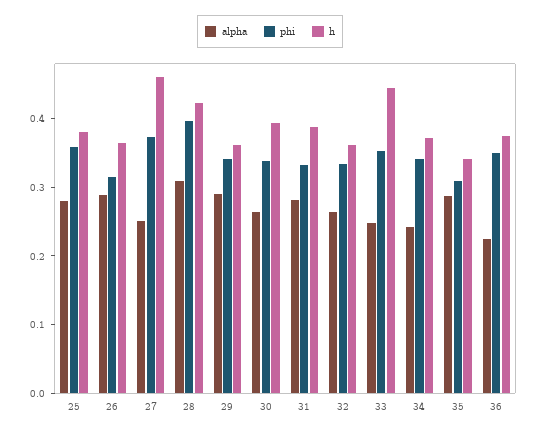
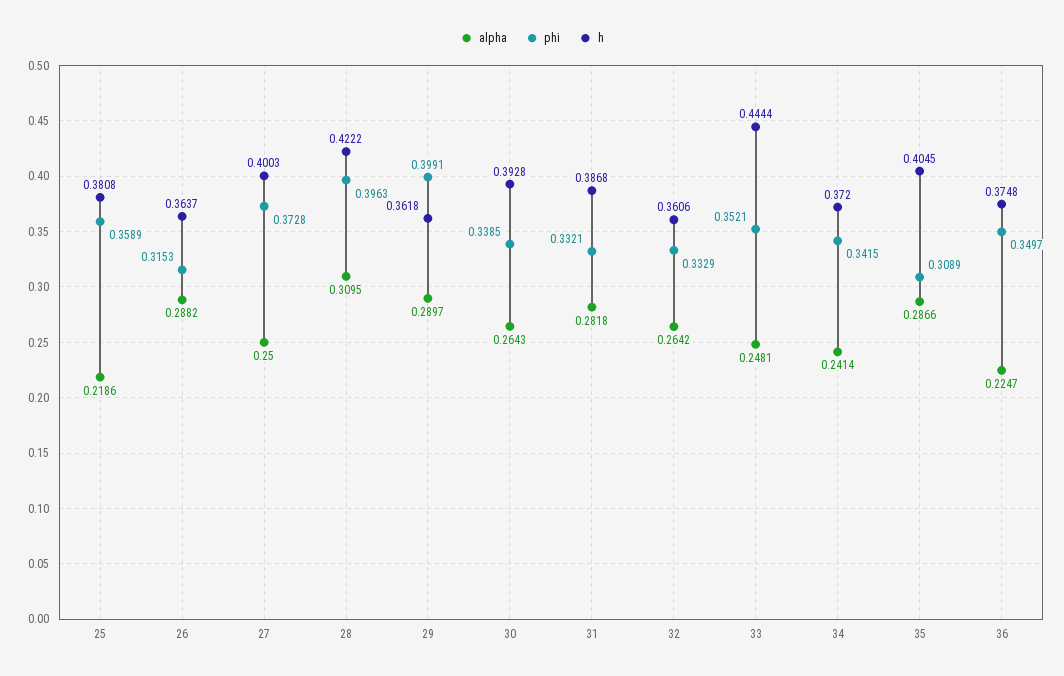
alpha, 25: 0.28 -> 0.2186
h, 27: 0.46 -> 0.4003
phi, 29: 0.34 -> 0.3991
h, 35: 0.34 -> 0.4045

